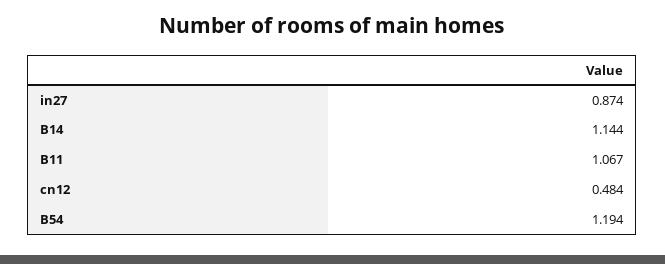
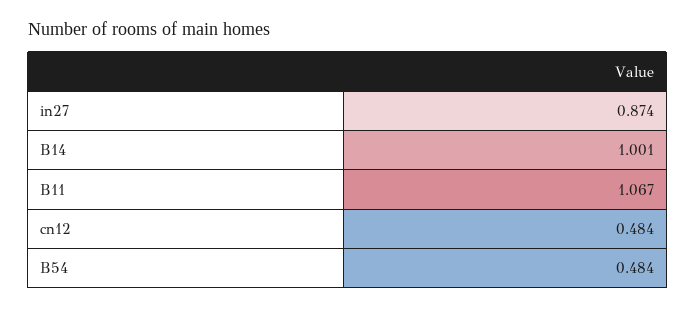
B14: 1.144 -> 1.001
B54: 1.194 -> 0.484

